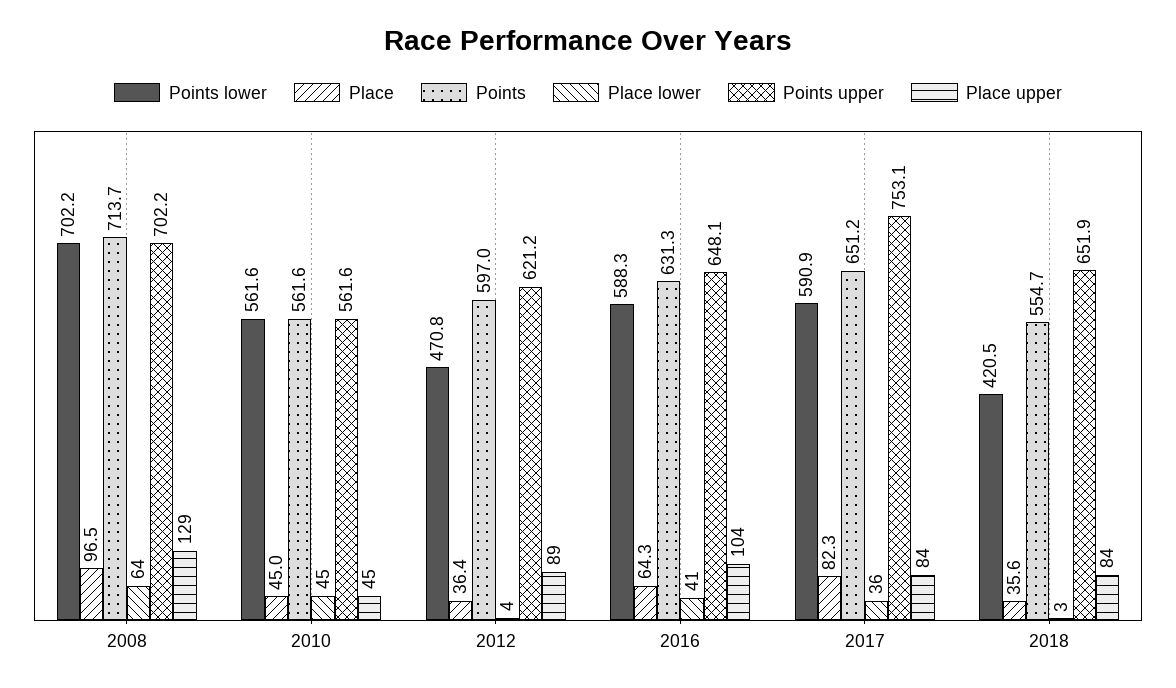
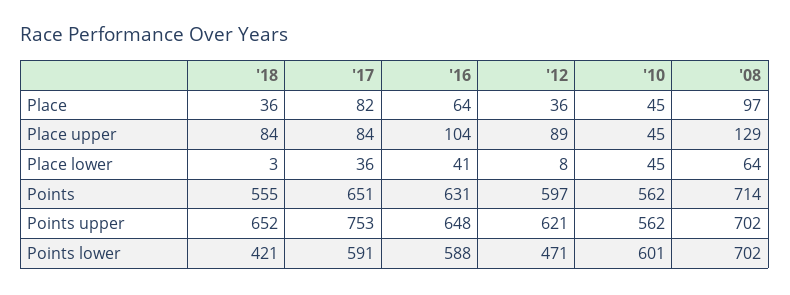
Points lower, 2010: 561.6 -> 601
Place lower, 2012: 4 -> 8

